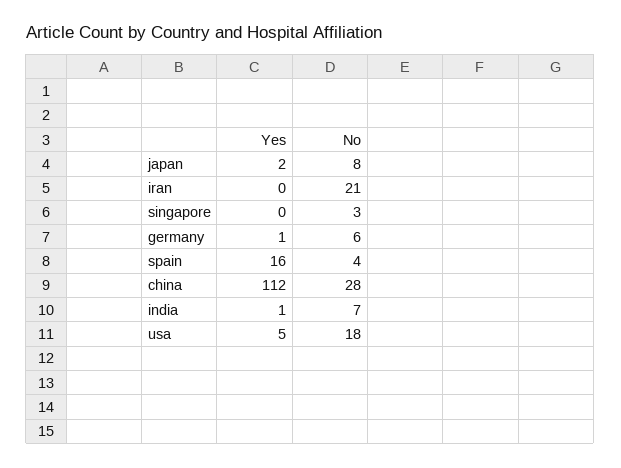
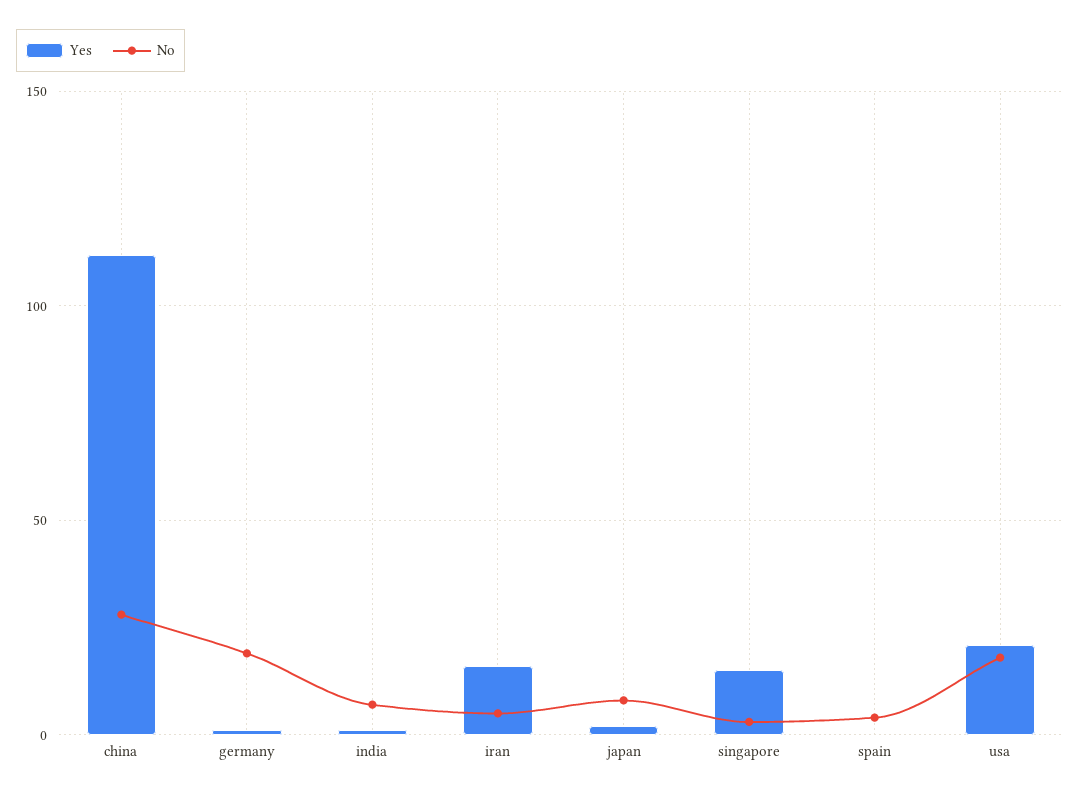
Yes, iran: 0 -> 15
No, iran: 21 -> 5
Yes, singapore: 0 -> 15
No, germany: 6 -> 20
Yes, spain: 16 -> 0
Yes, usa: 5 -> 20

